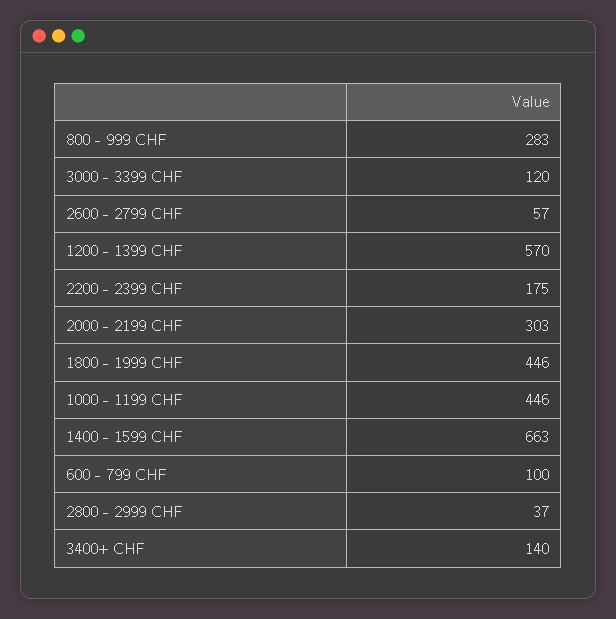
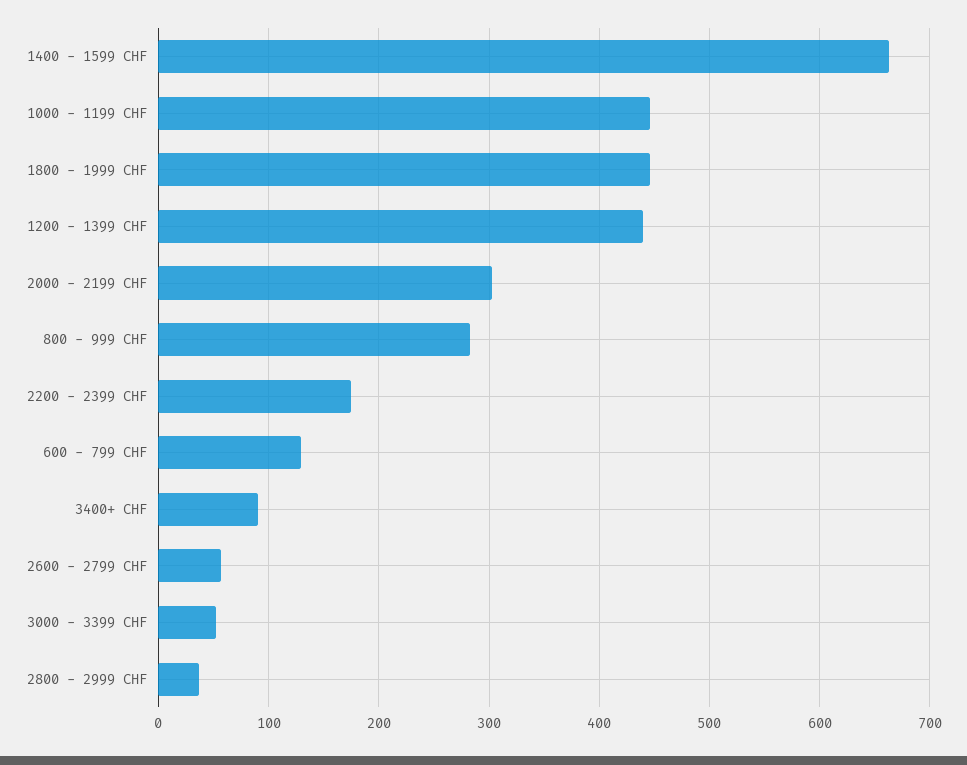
3000 - 3399 CHF: 120 -> 50
1200 - 1399 CHF: 570 -> 440
600 - 799 CHF: 100 -> 130
3400+ CHF: 140 -> 90

